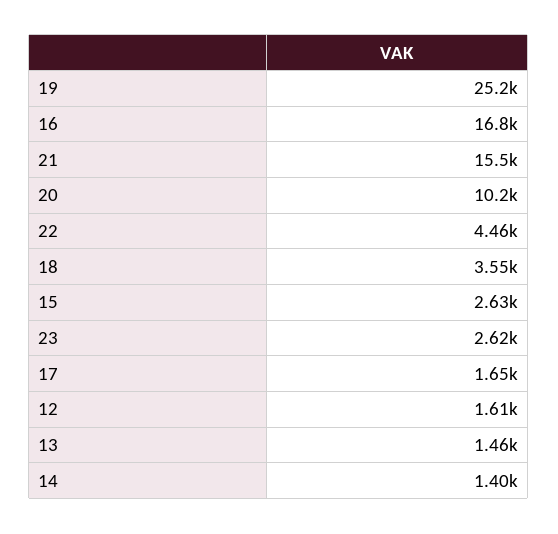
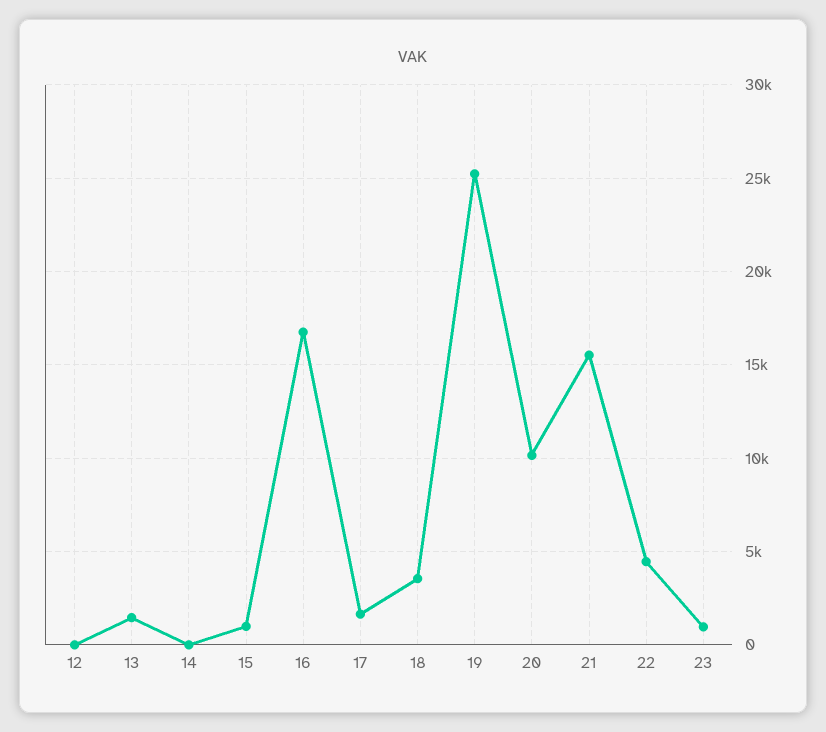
15: 2630 -> 1000
23: 2620 -> 1000
12: 1610 -> 0
14: 1400 -> 0

